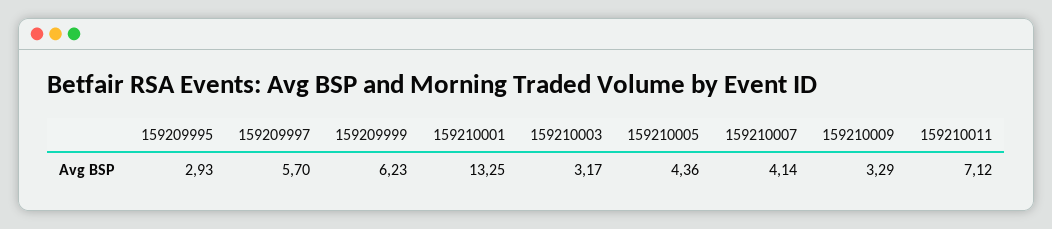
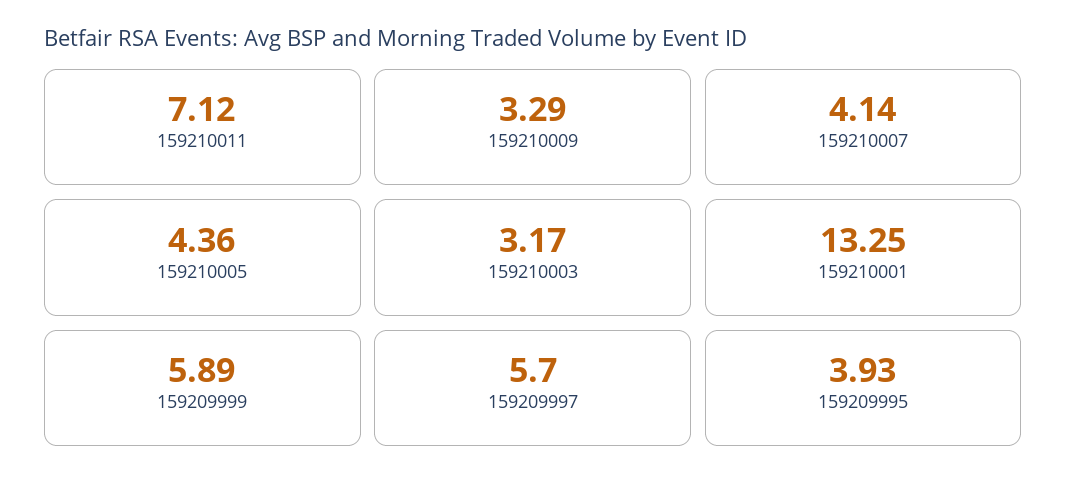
159209995: 2.93 -> 3.93
159209999: 6.23 -> 5.89

